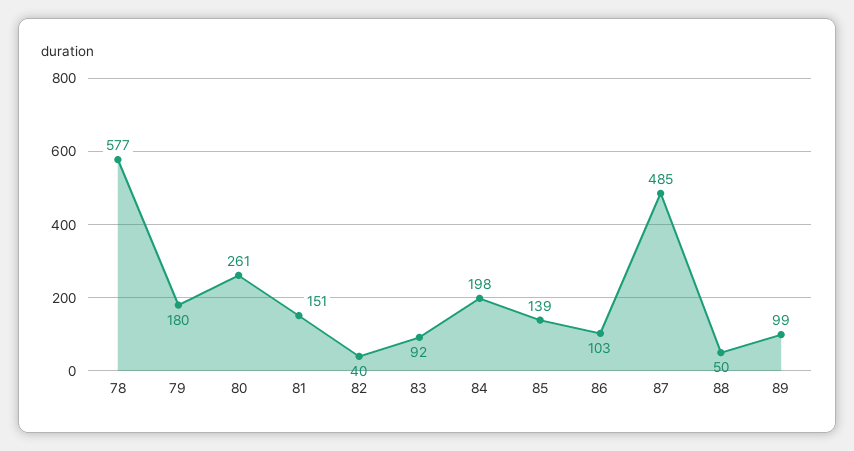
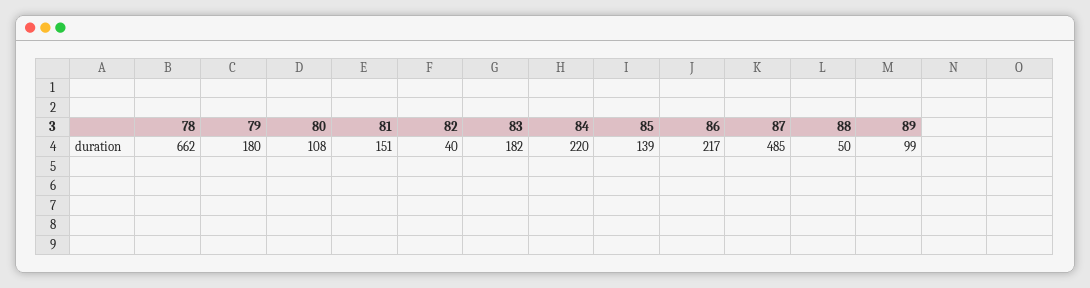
78: 577 -> 662
80: 261 -> 108
83: 92 -> 182
84: 198 -> 220
86: 103 -> 217

